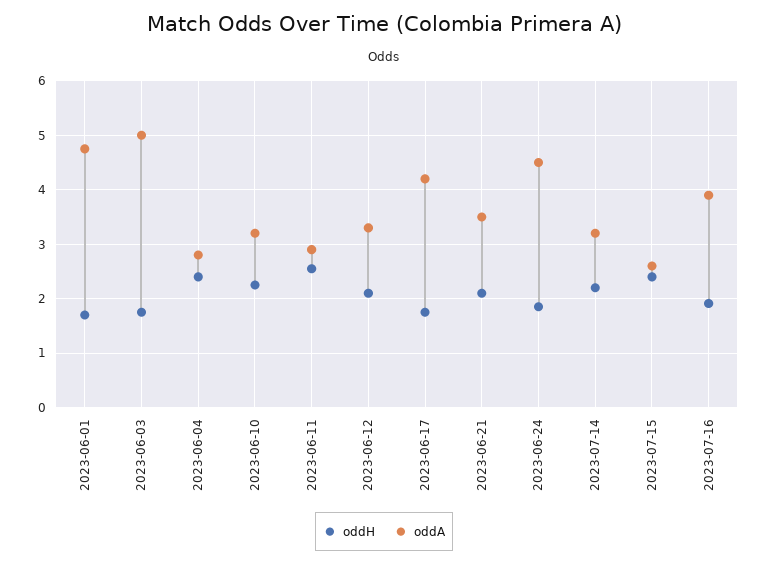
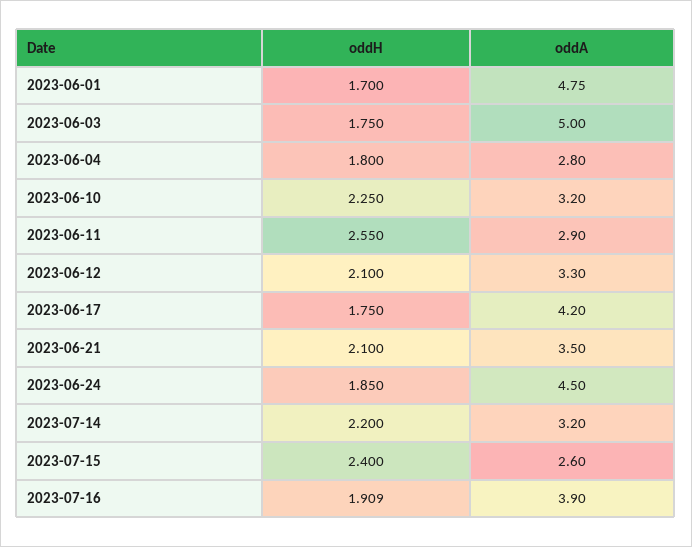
oddH, 2023-06-04: 2.4 -> 1.8

